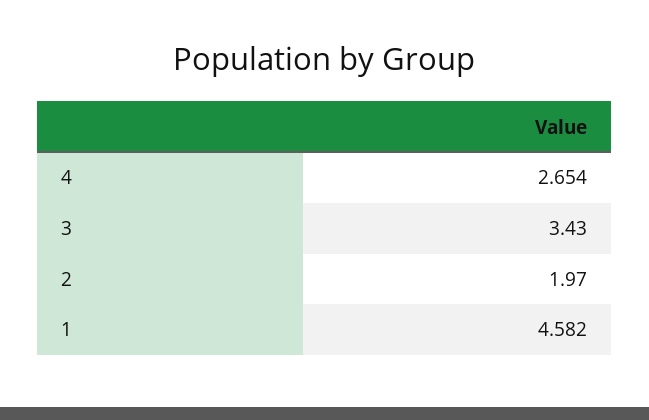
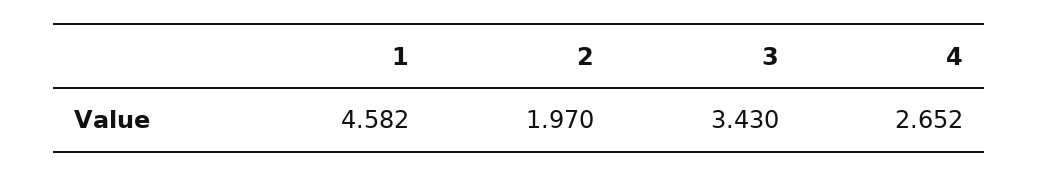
4: 2.654 -> 2.652

